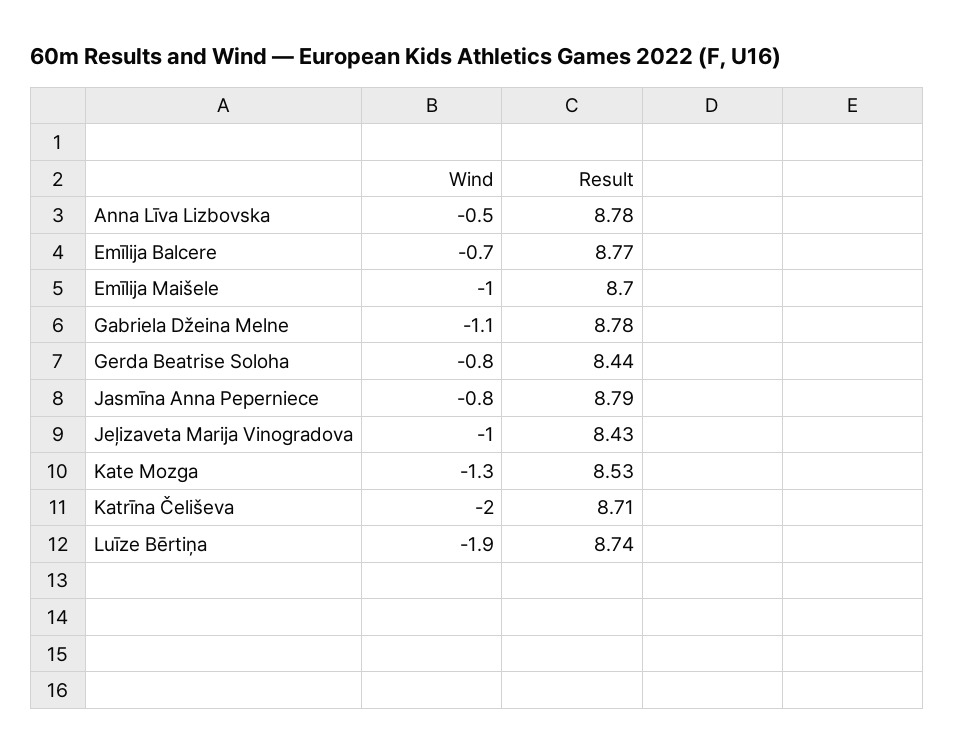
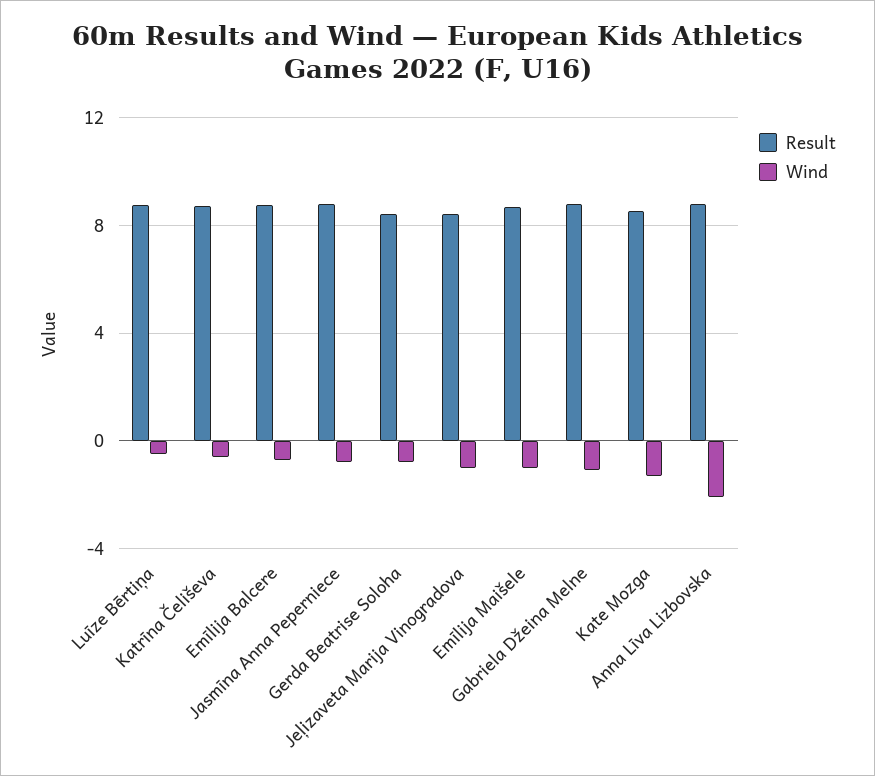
Wind, Anna Līva Lizbovska: -0.5 -> -2
Wind, Katrīna Čeliševa: -2 -> -0.5
Wind, Luīze Bērtiņa: -1.9 -> -0.5

